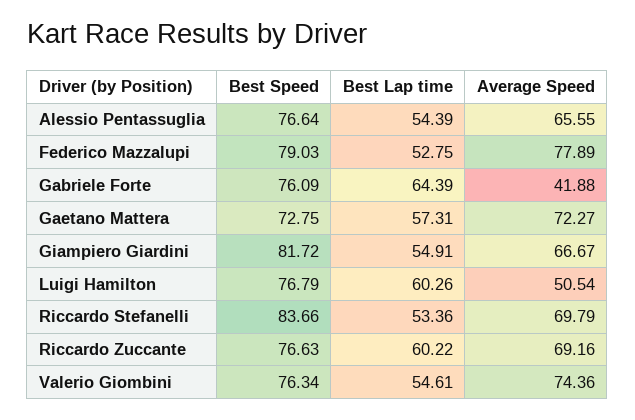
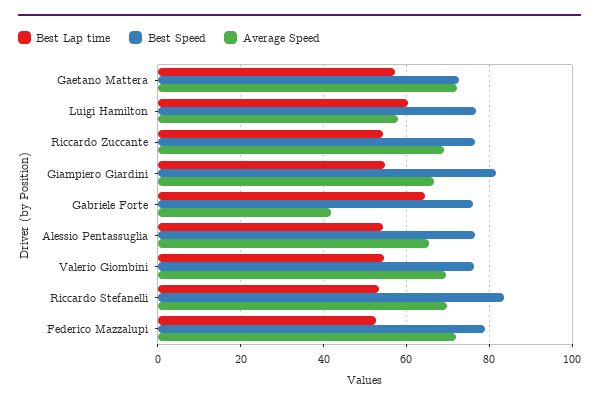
Average Speed, Federico Mazzalupi: 77.89 -> 72
Average Speed, Luigi Hamilton: 50.54 -> 58
Best Lap time, Riccardo Zuccante: 60.22 -> 54
Average Speed, Valerio Giombini: 74.36 -> 70

